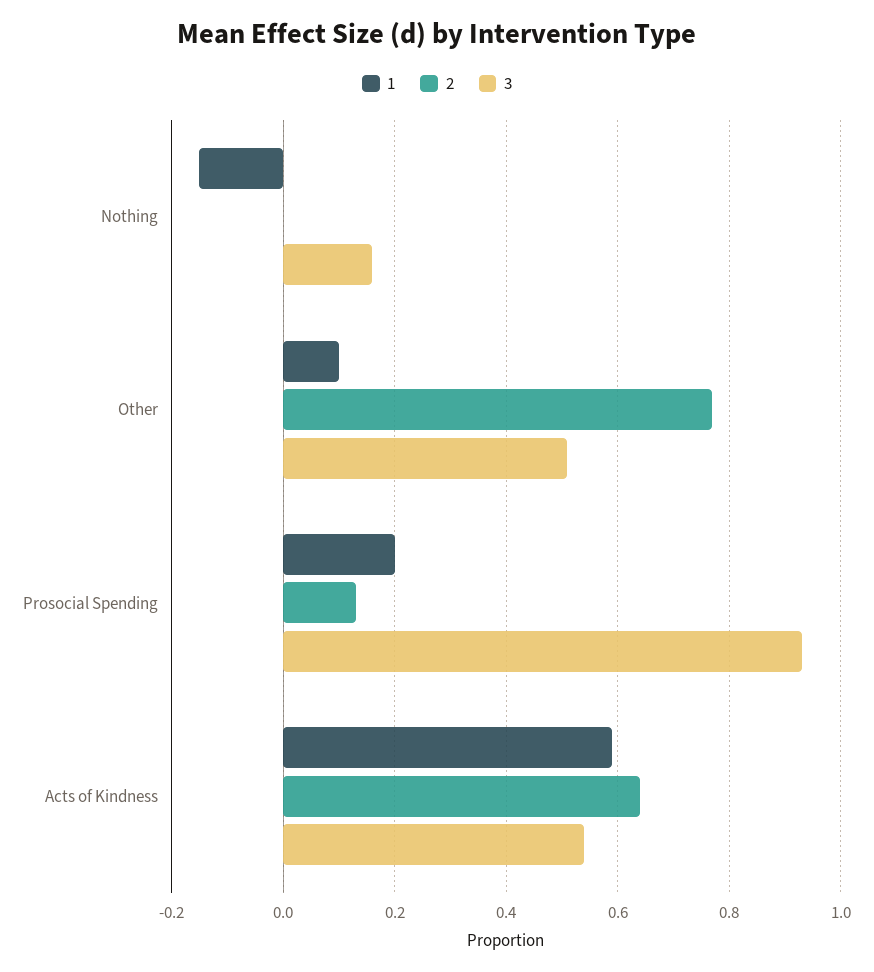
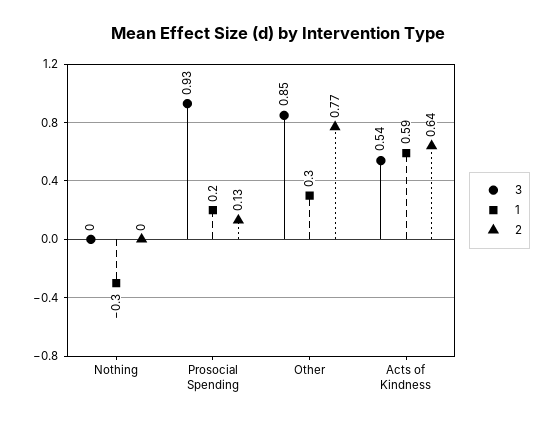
1, Nothing: -0.15 -> -0.3
3, Nothing: 0.15 -> 0
1, Other: 0.1 -> 0.3
3, Other: 0.5 -> 0.85

